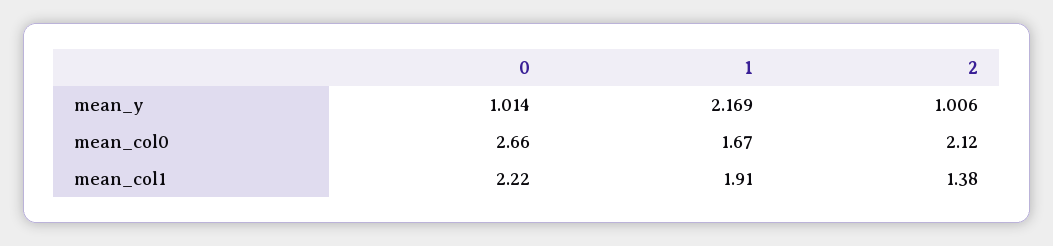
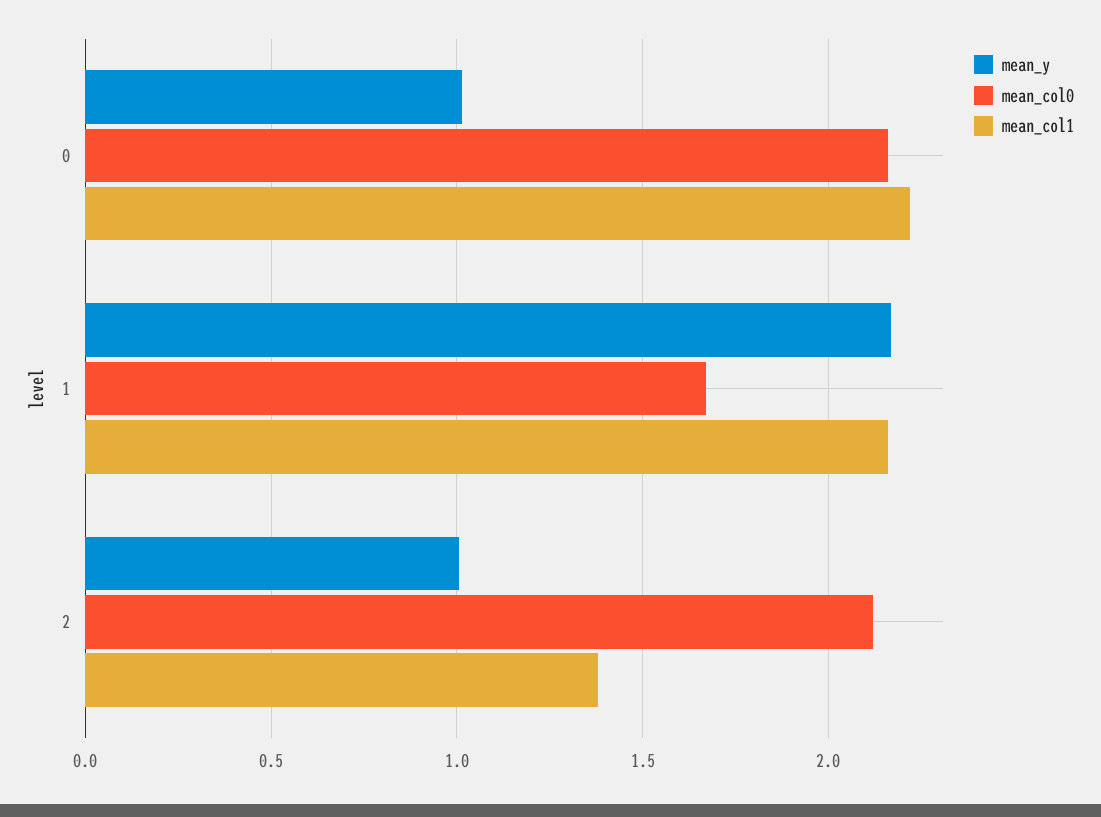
mean_col0, 0: 2.66 -> 2.15
mean_col1, 1: 1.91 -> 2.15

